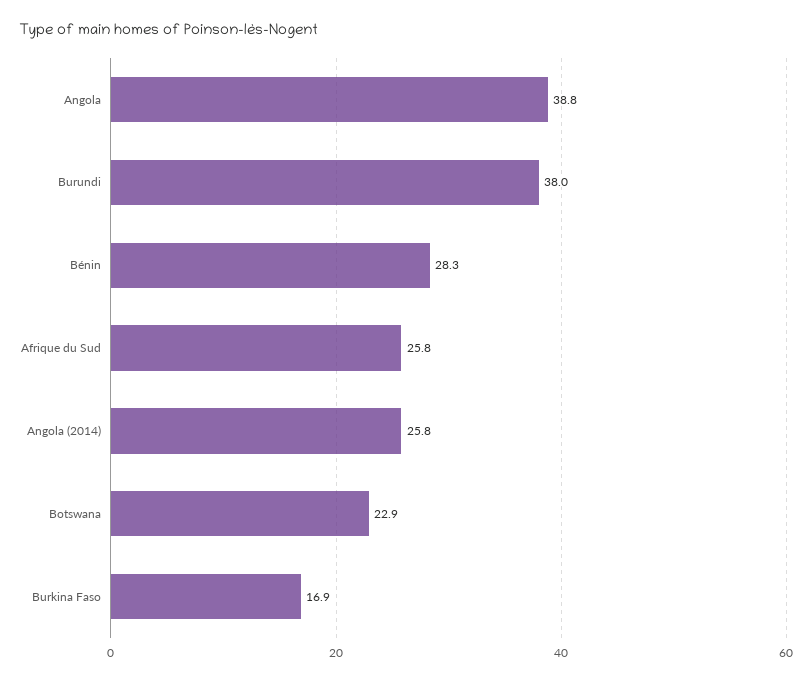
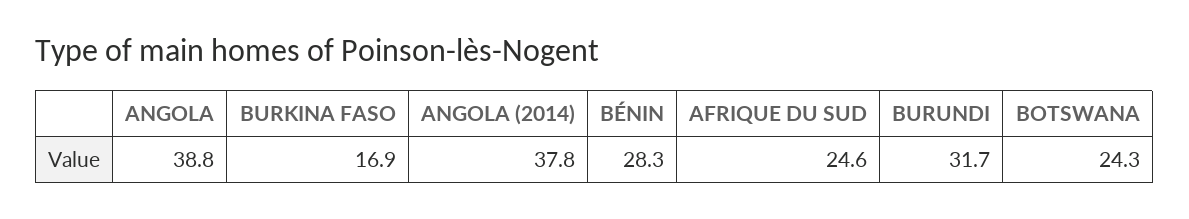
Burundi: 38 -> 31.7
Afrique du Sud: 25.8 -> 24.6
Angola (2014): 25.8 -> 37.8
Botswana: 22.9 -> 24.3

